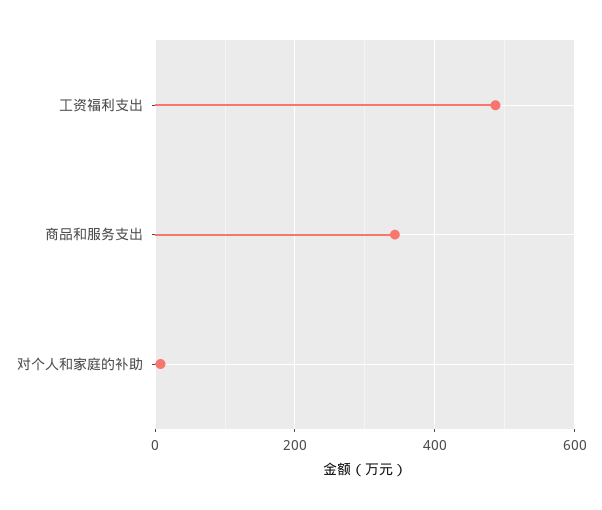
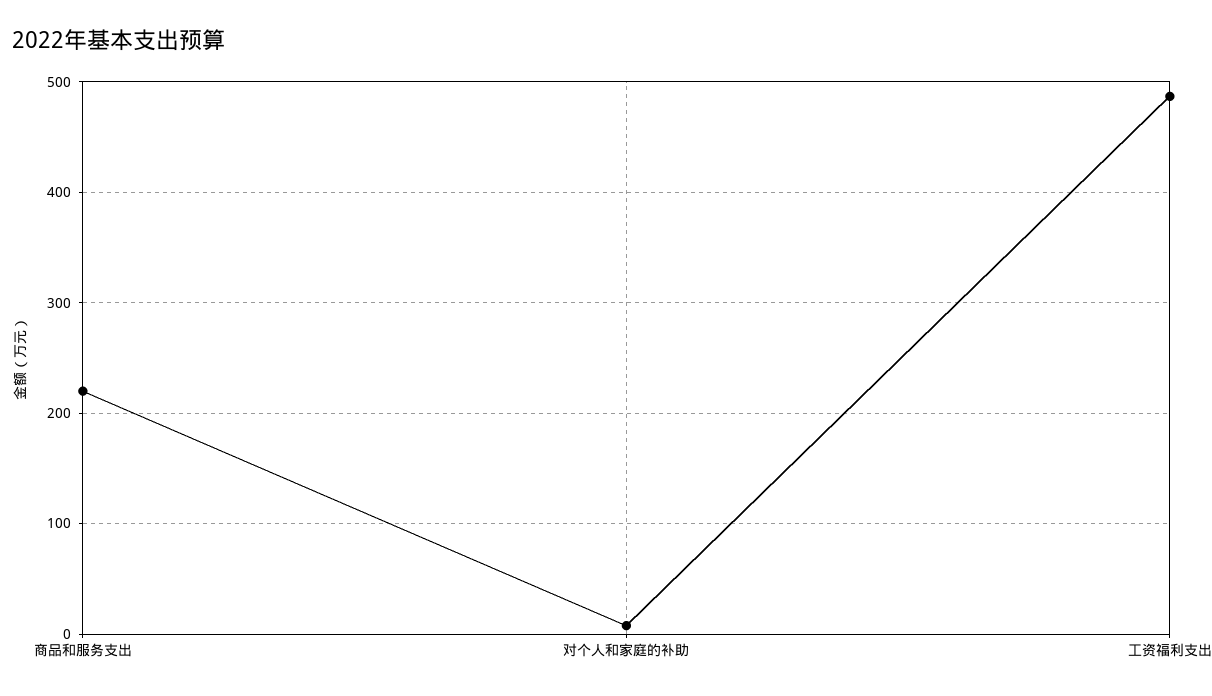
商品和服务支出: 340 -> 220

